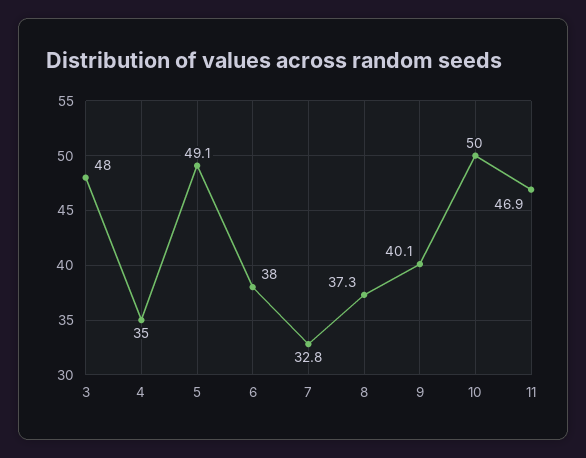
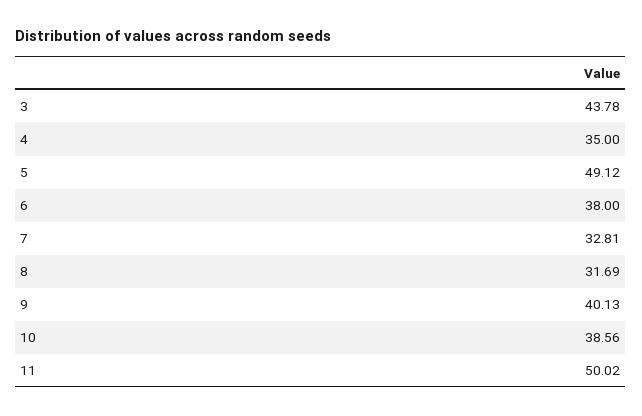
3: 48 -> 43.78
8: 37.3 -> 31.69
10: 50 -> 38.56
11: 46.9 -> 50.02

